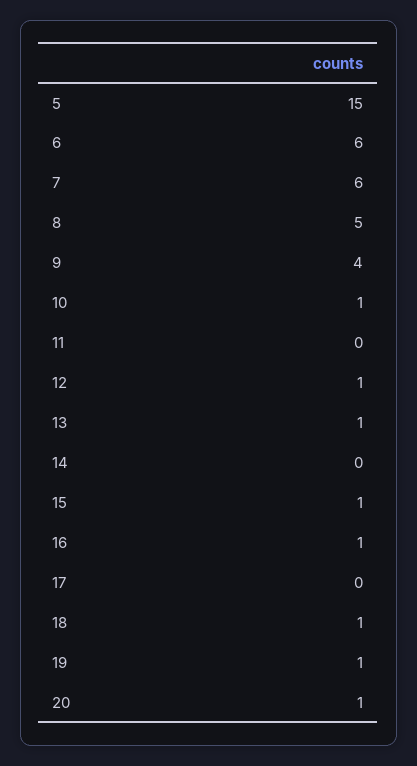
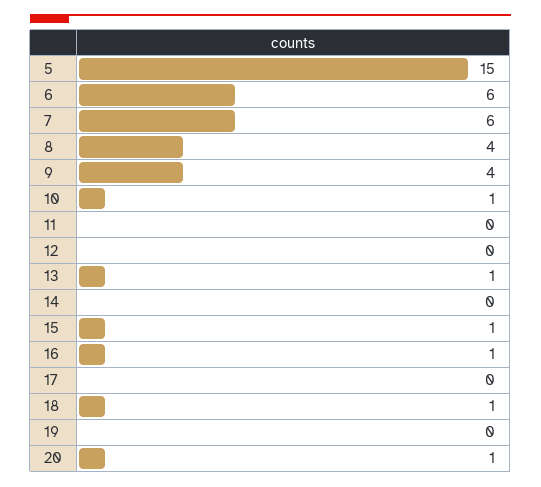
8: 5 -> 4
12: 1 -> 0
19: 1 -> 0

